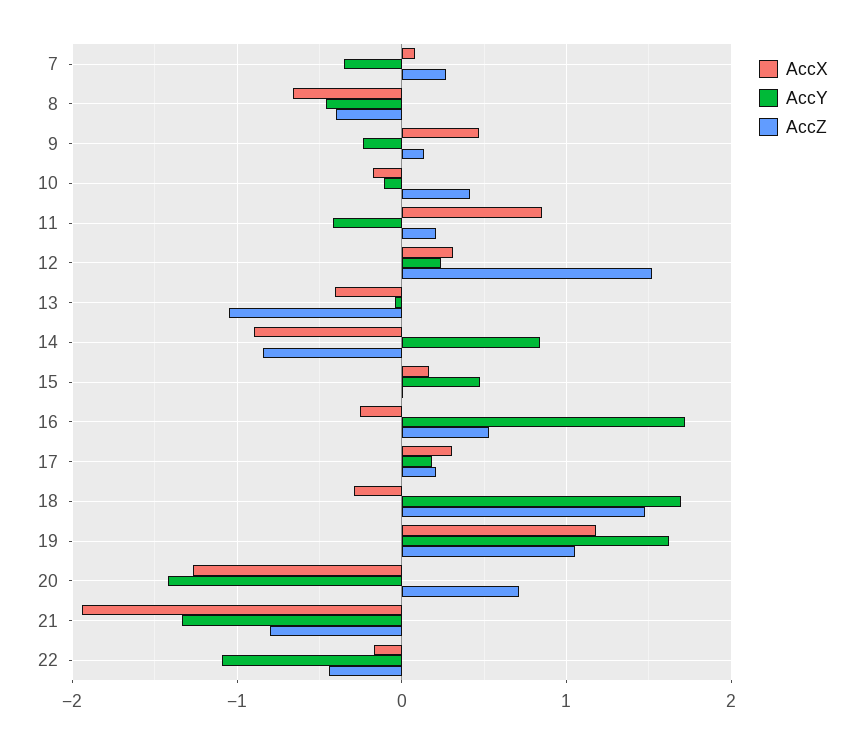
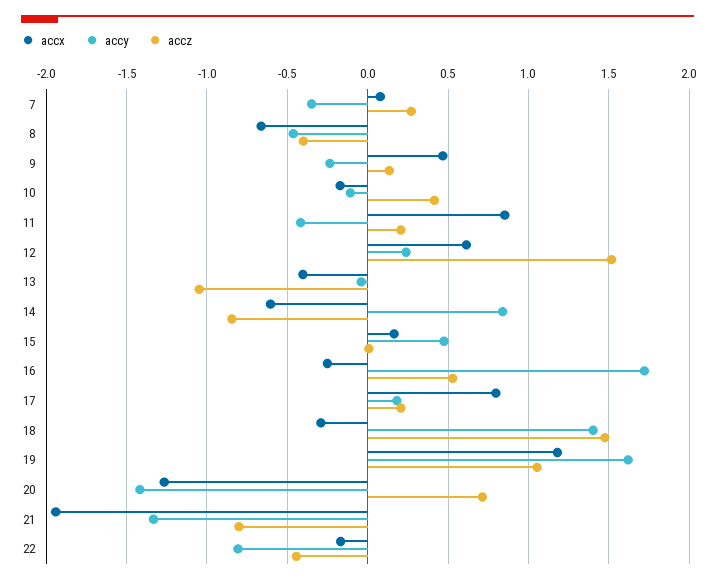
AccX, 12: 0.3 -> 0.6
AccX, 14: -0.9 -> -0.6
AccX, 17: 0.3 -> 0.8
AccY, 18: 1.7 -> 1.4
AccY, 22: -1.1 -> -0.8

